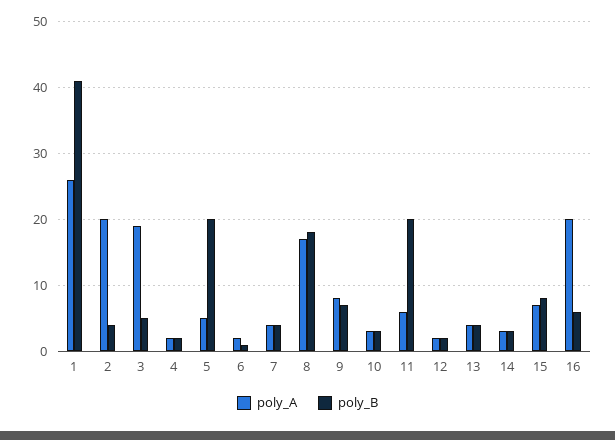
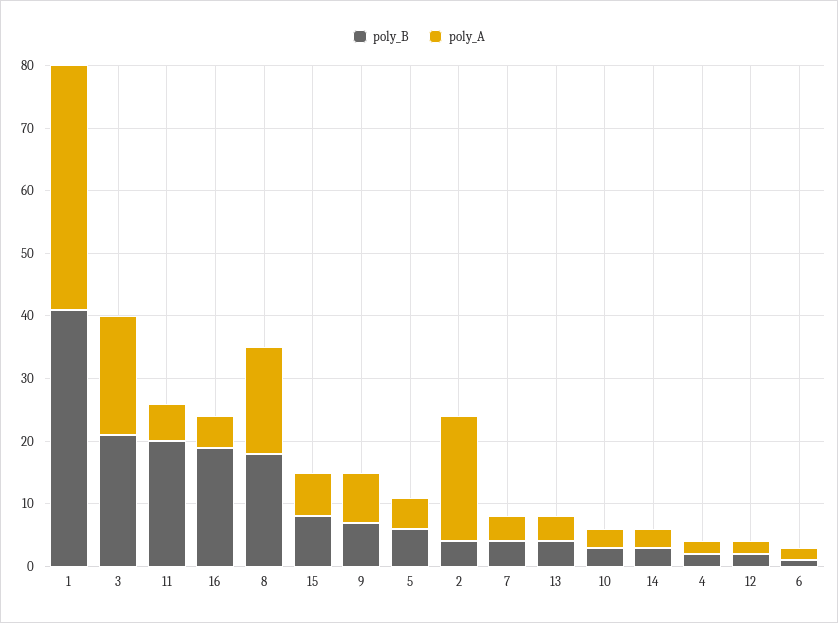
poly_A, 1: 26 -> 40
poly_B, 3: 5 -> 20
poly_B, 5: 20 -> 5
poly_A, 16: 20 -> 5
poly_B, 16: 6 -> 20

